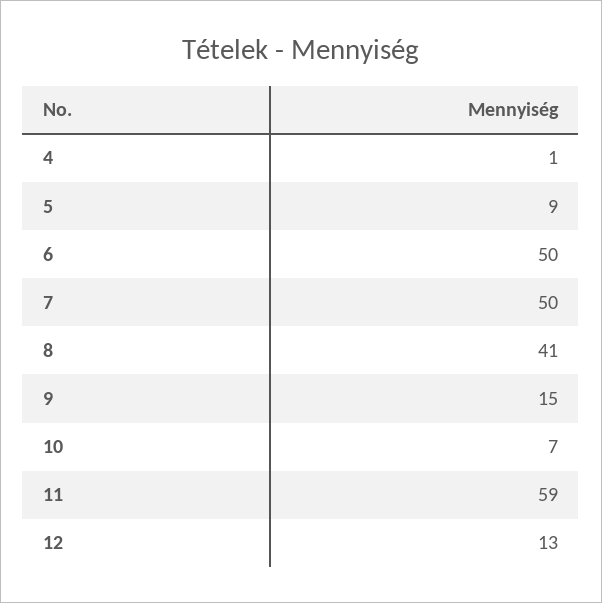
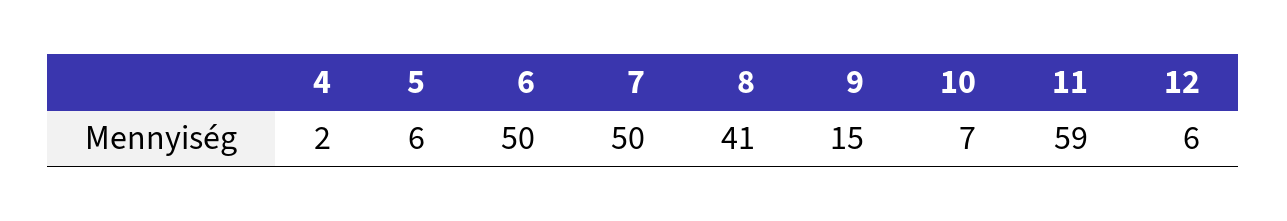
4: 1 -> 2
5: 9 -> 6
12: 13 -> 6

